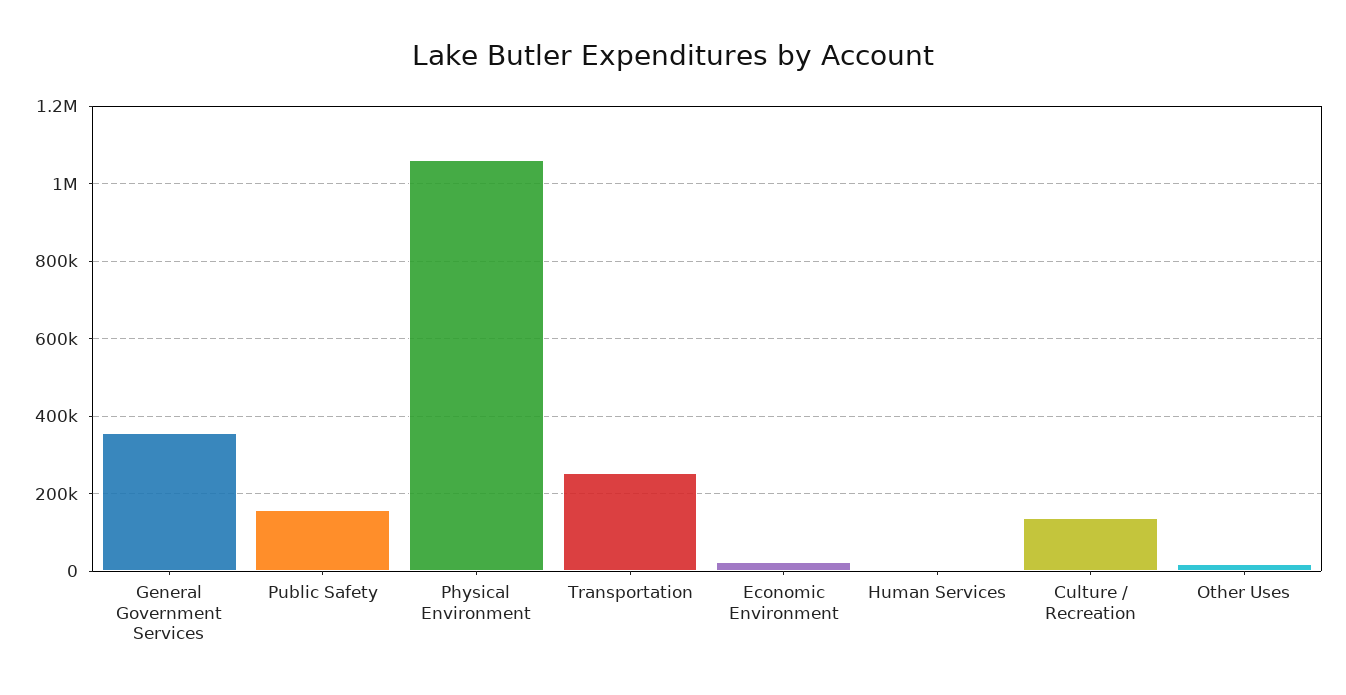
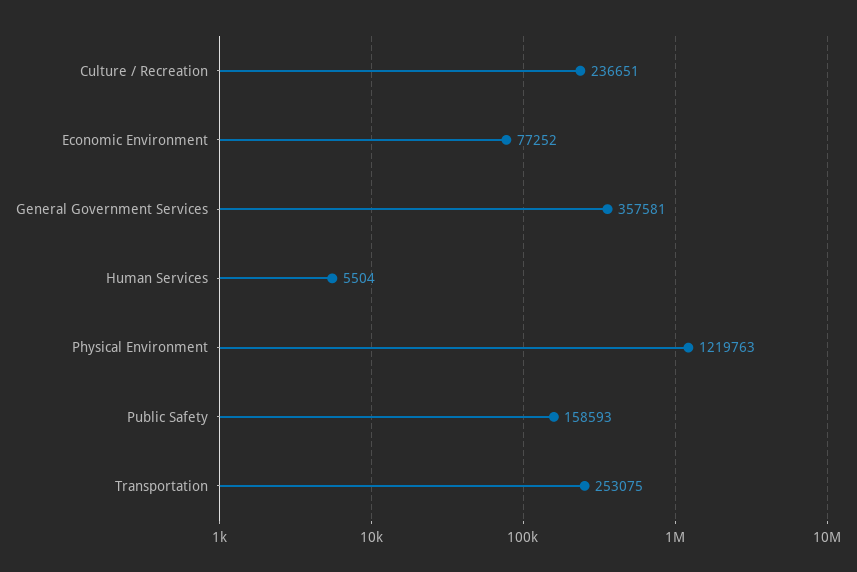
Physical Environment: 1060000 -> 1219763
Economic Environment: 20000 -> 77252
Culture / Recreation: 140000 -> 236651
Other Uses: 20000 -> none

